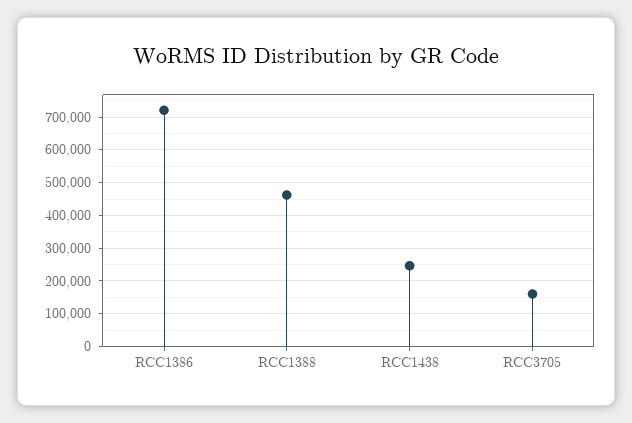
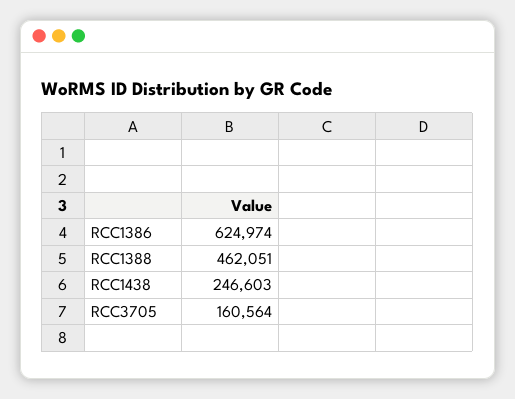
RCC1386: 720000 -> 624974

